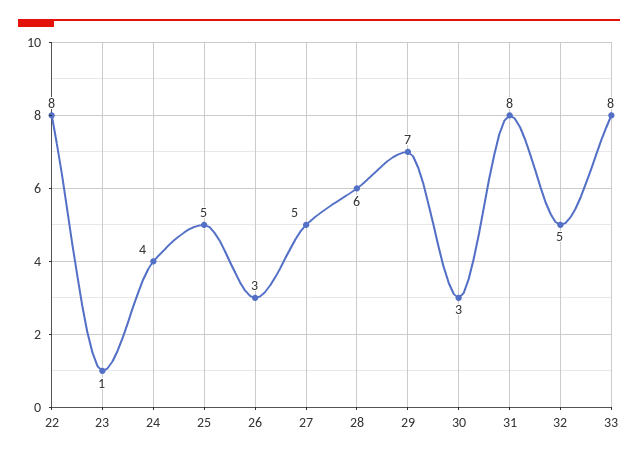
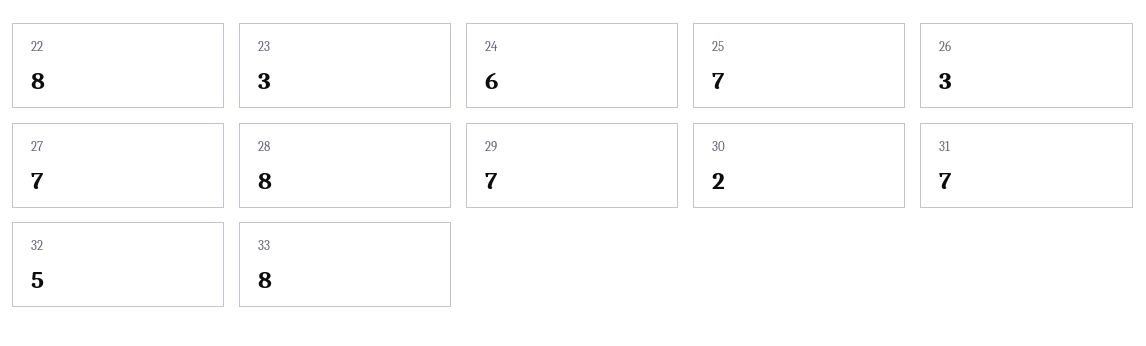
23: 1 -> 3
24: 4 -> 6
25: 5 -> 7
27: 5 -> 7
28: 6 -> 8
30: 3 -> 2
31: 8 -> 7

